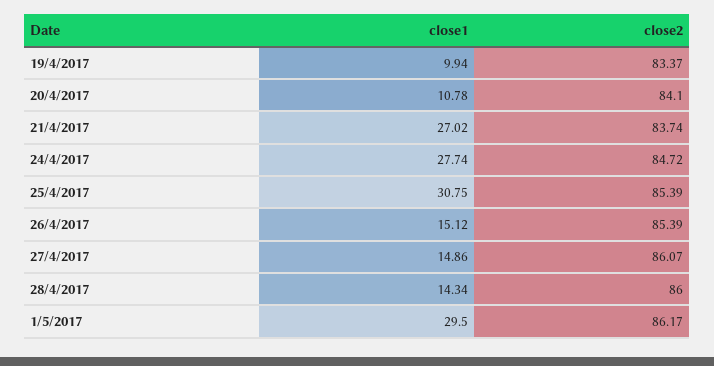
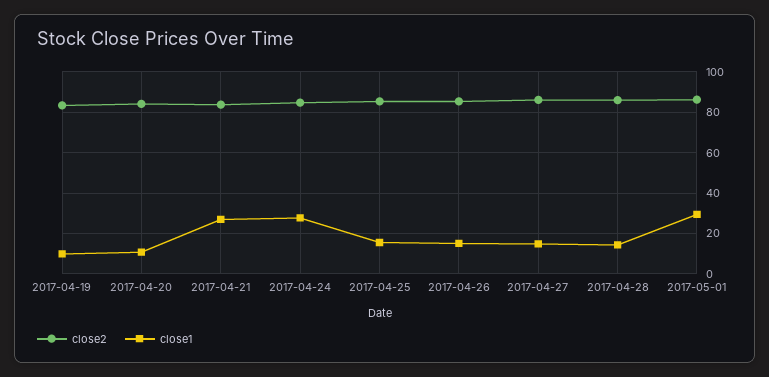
close1, 25/4/2017: 30.75 -> 15

